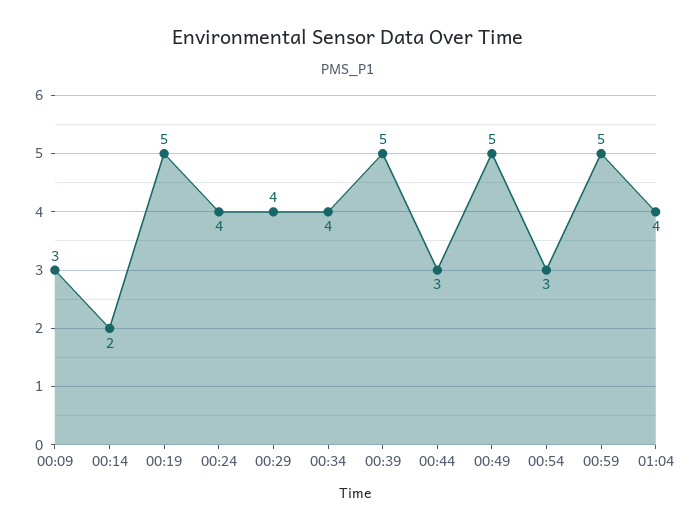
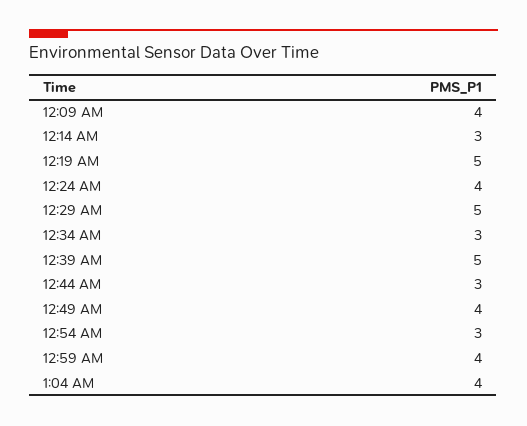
00:09: 3 -> 4
00:14: 2 -> 3
00:29: 4 -> 5
00:34: 4 -> 3
00:49: 5 -> 4
00:59: 5 -> 4

